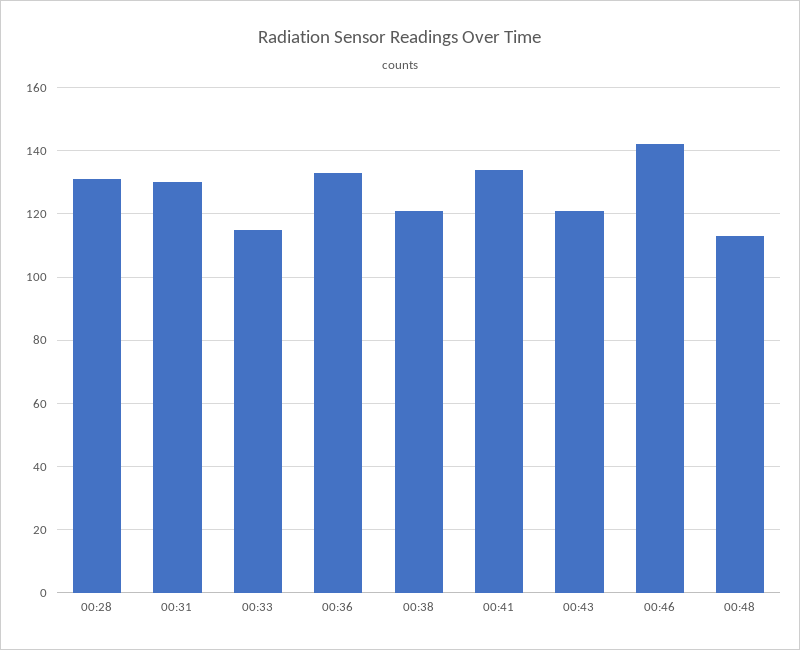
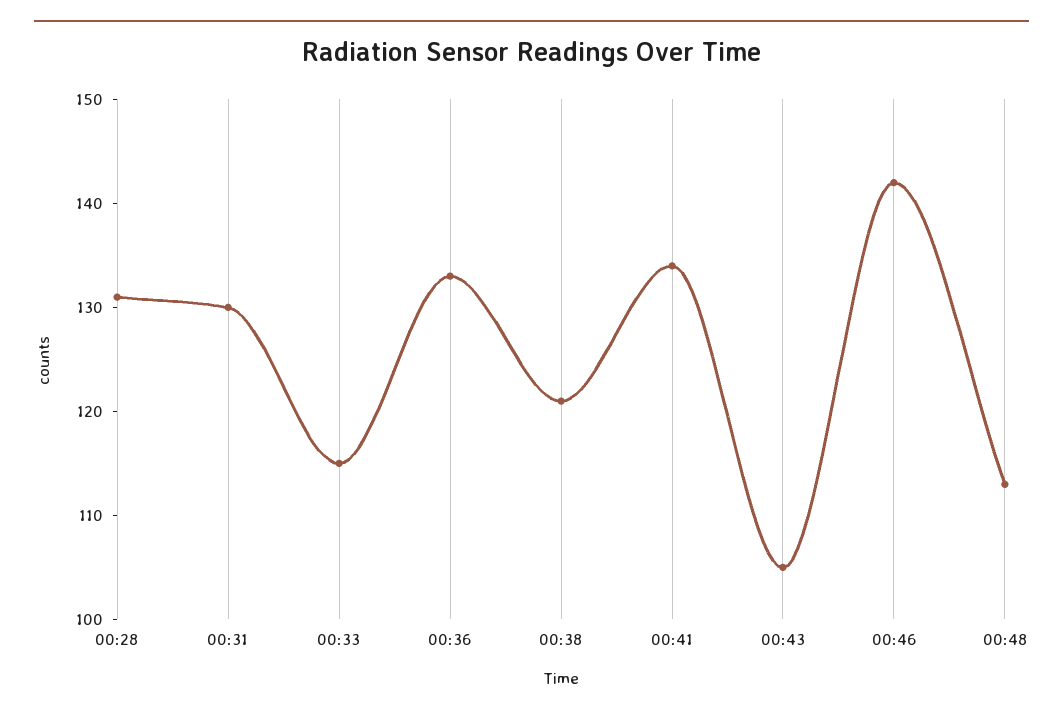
00:43: 120 -> 105

